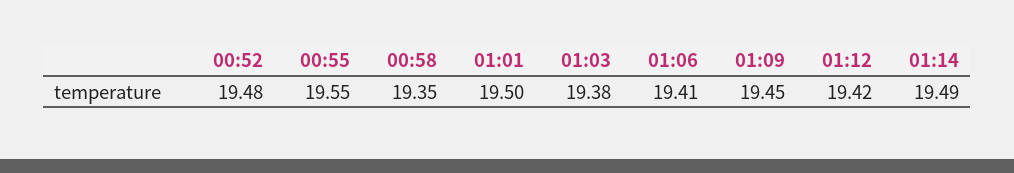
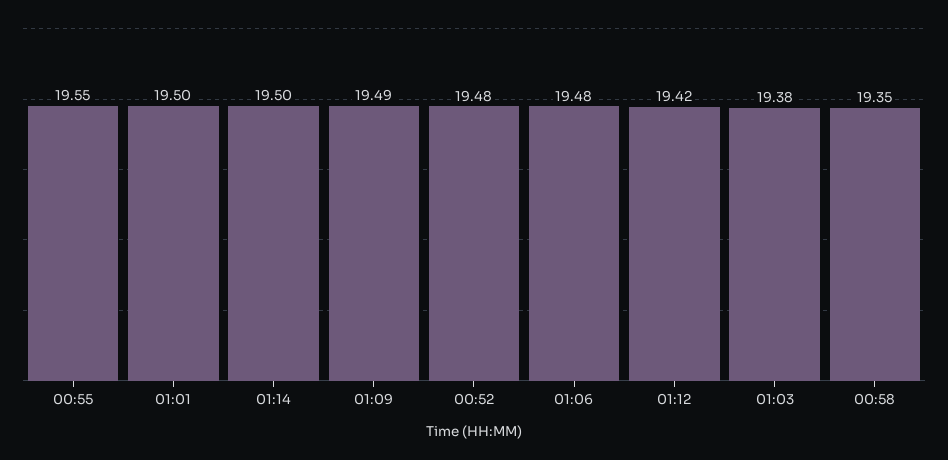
01:06: 19.41 -> 19.48
01:09: 19.45 -> 19.49
01:14: 19.49 -> 19.5

